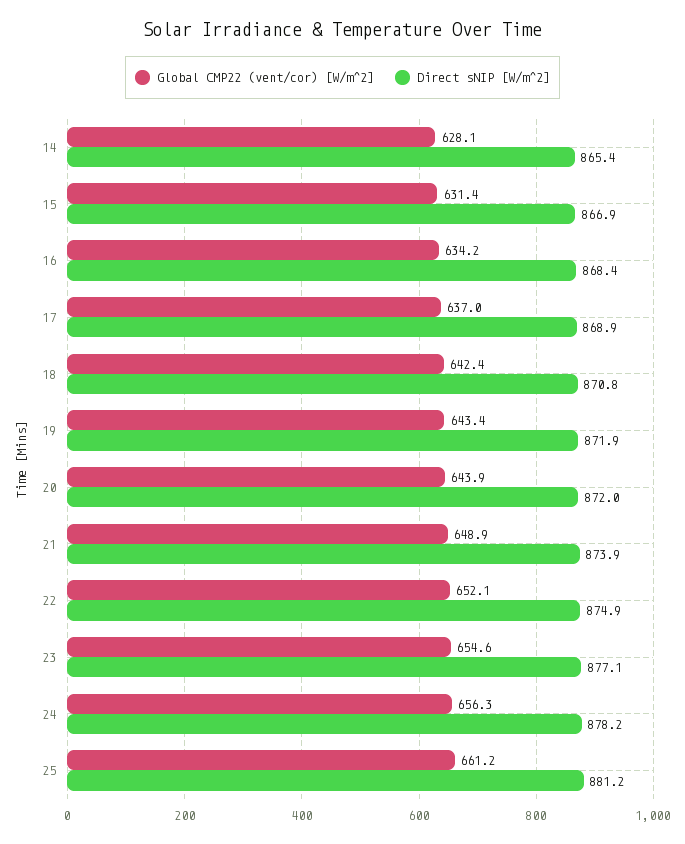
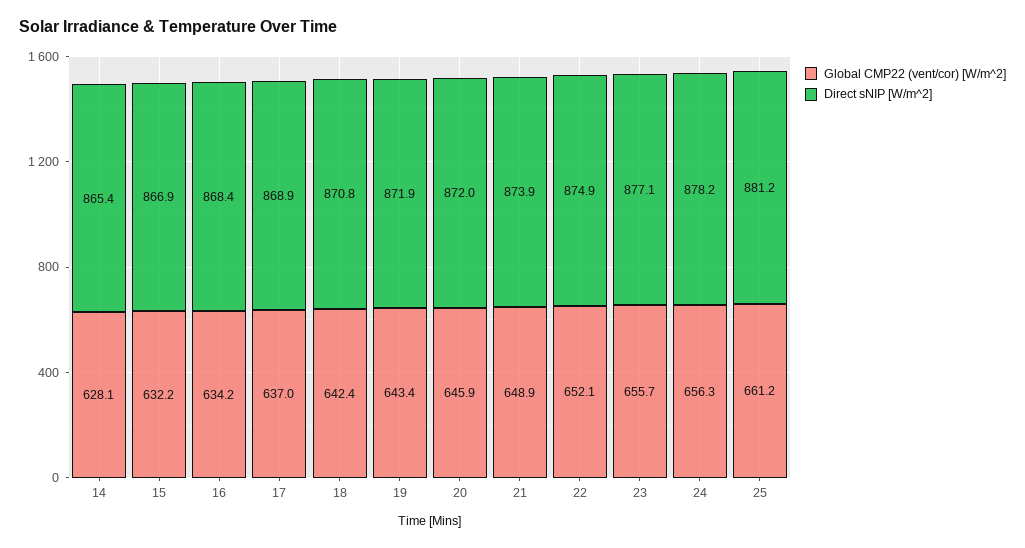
Global CMP22 (vent/cor) [W/m^2], 15: 631.4 -> 632.2
Global CMP22 (vent/cor) [W/m^2], 20: 643.9 -> 645.9
Global CMP22 (vent/cor) [W/m^2], 23: 654.6 -> 655.7

